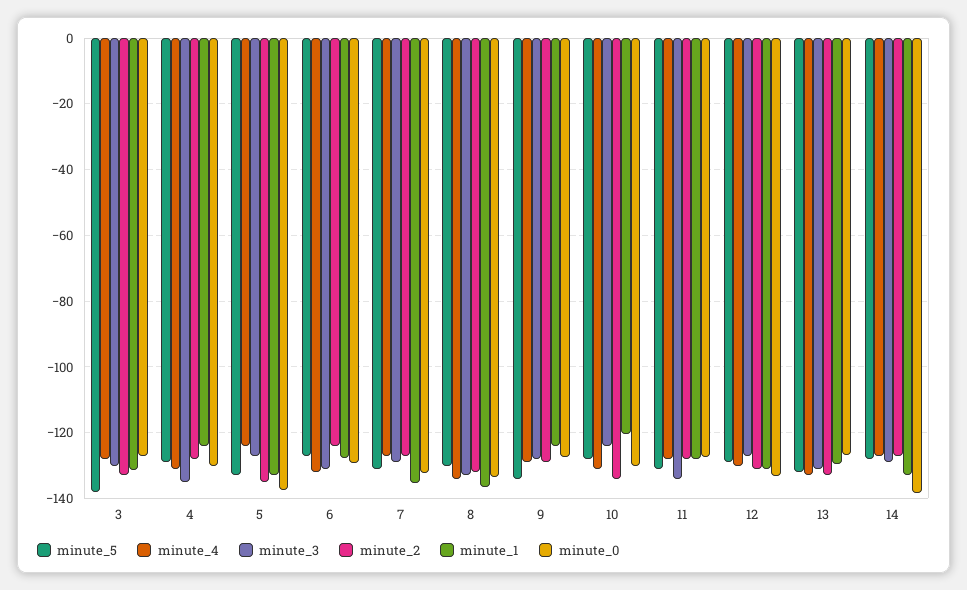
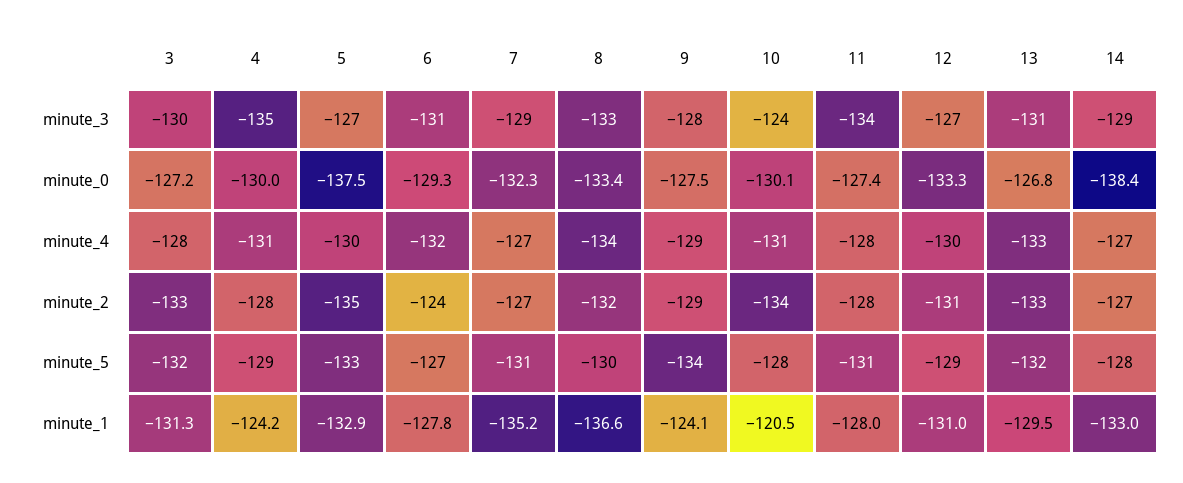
minute_5, 3: -138 -> -132
minute_4, 5: -124 -> -130

